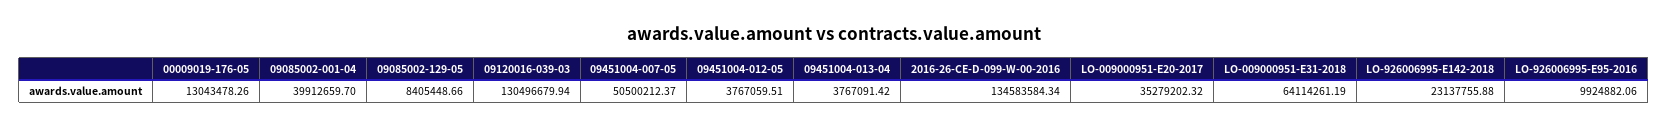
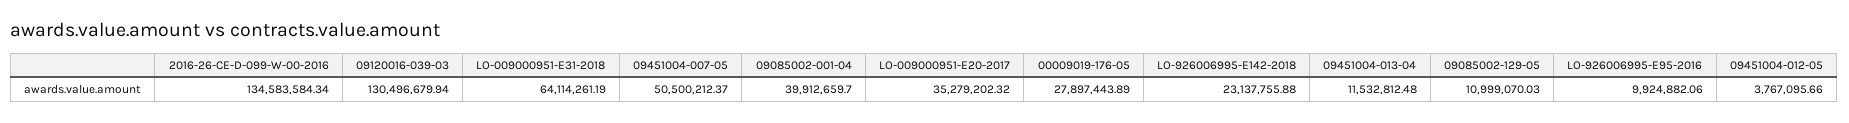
00009019-176-05: 13043478.26 -> 27897443.89
09085002-129-05: 8405448.66 -> 10999070.03
09451004-012-05: 3767059.51 -> 3767095.66
09451004-013-04: 3767091.42 -> 11532812.48

